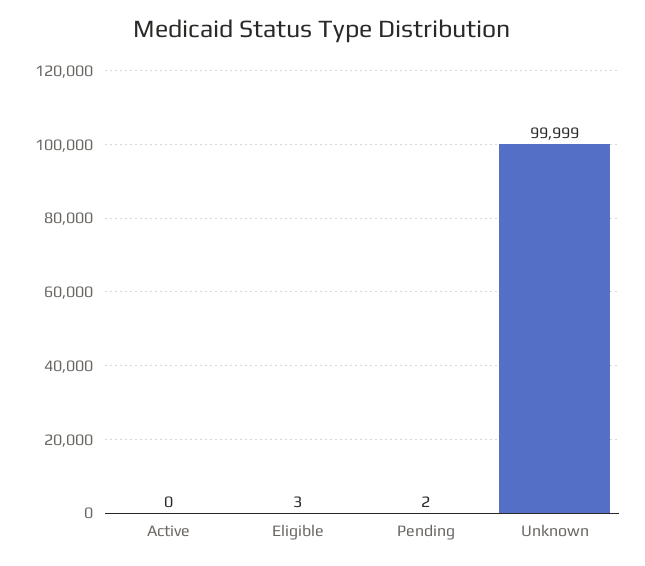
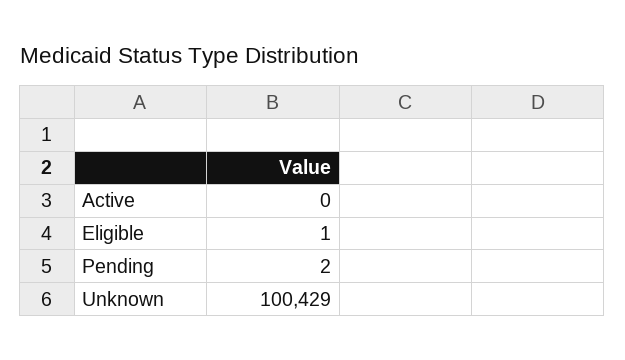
Eligible: 3 -> 1
Unknown: 99999 -> 100429

